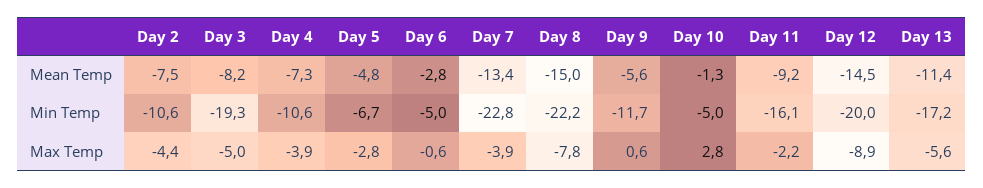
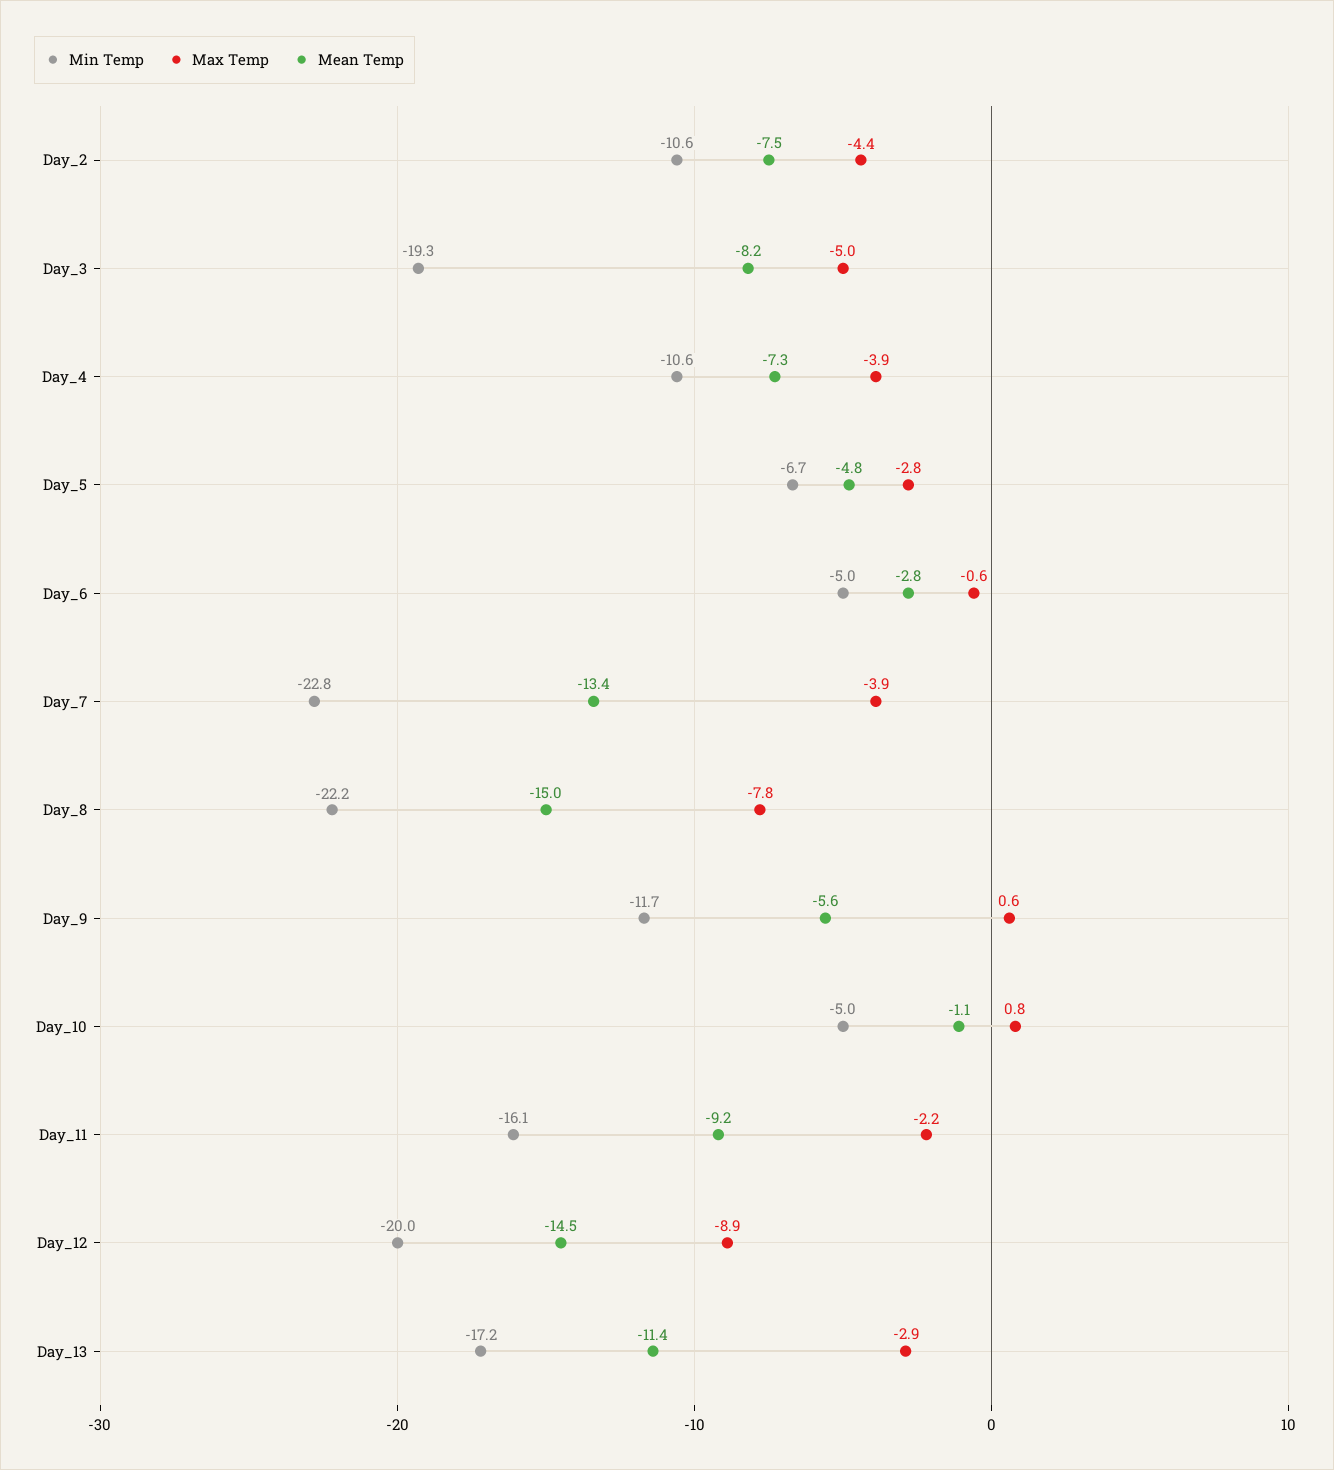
Mean Temp, Day 10: -1.3 -> -1.1
Max Temp, Day 10: 2.8 -> 0.8
Max Temp, Day 13: -5.6 -> -2.9

